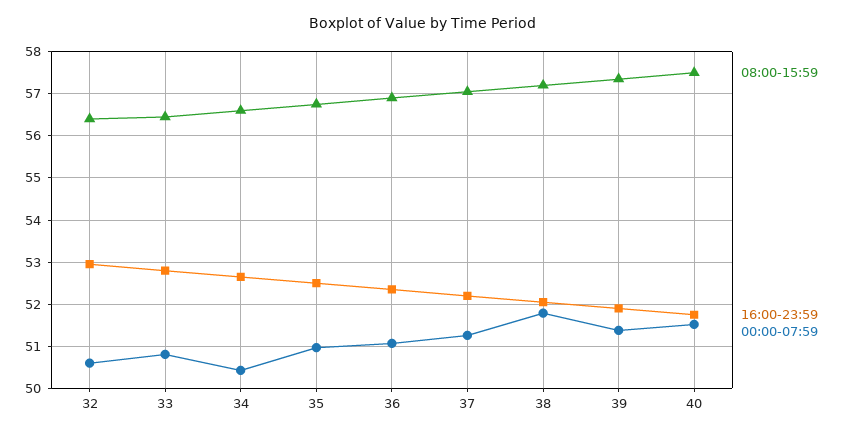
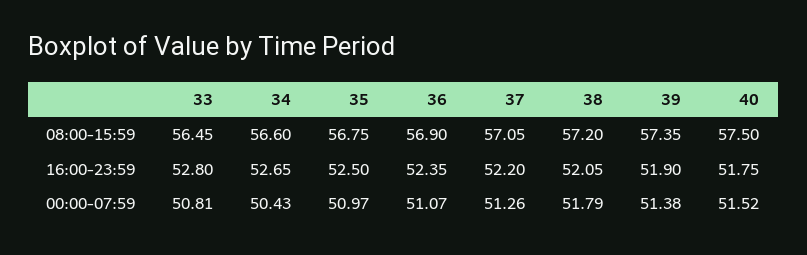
08:00-15:59, 32: 56.4 -> none
16:00-23:59, 32: 53 -> none
00:00-07:59, 32: 50.6 -> none

